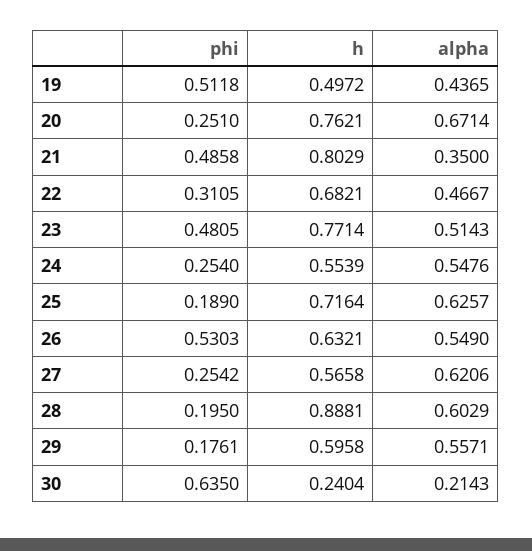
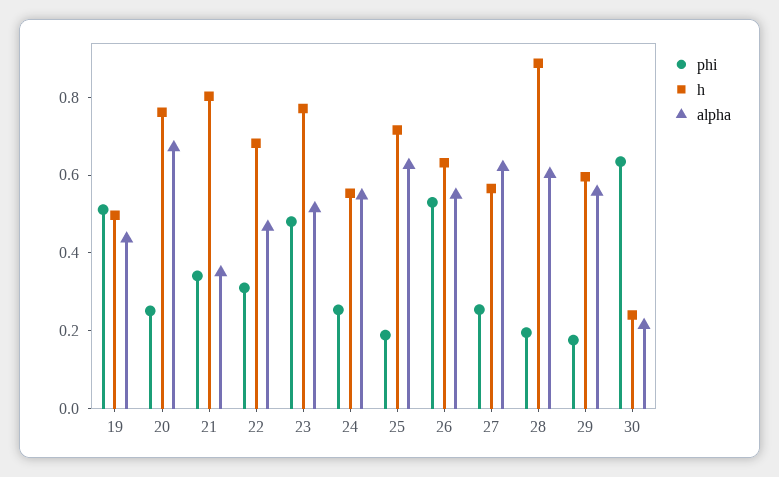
phi, 21: 0.4858 -> 0.35

